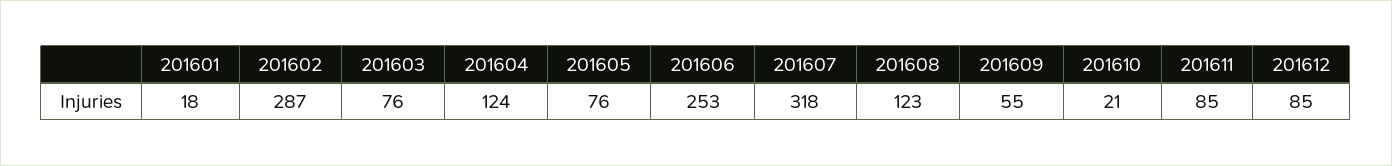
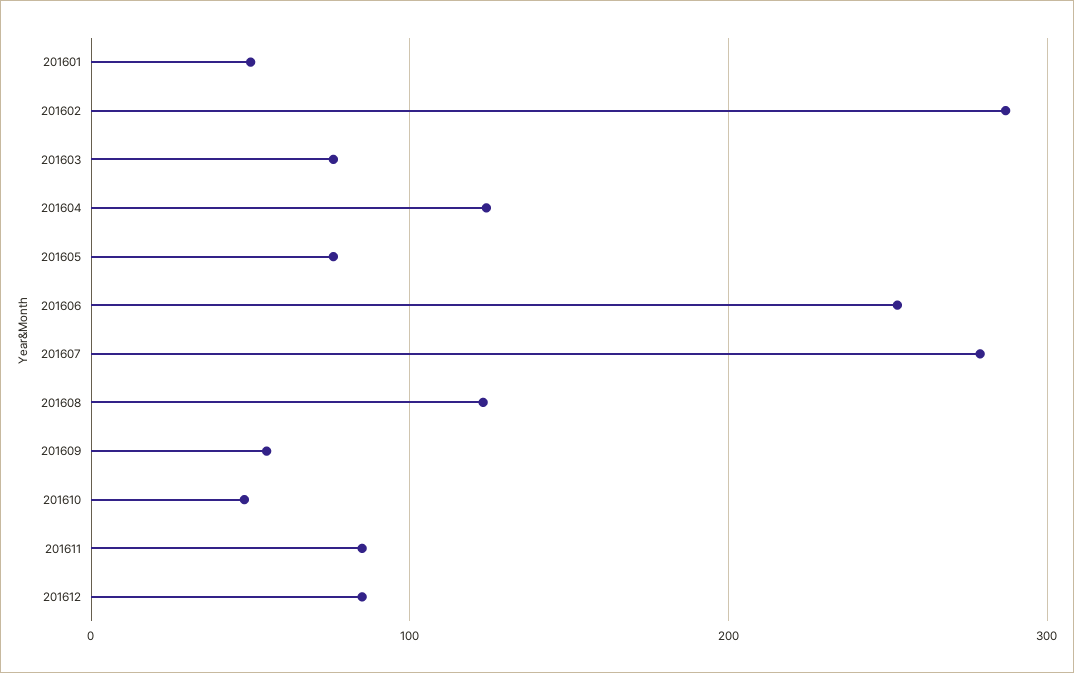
201601: 18 -> 50
201607: 318 -> 280
201610: 21 -> 50

